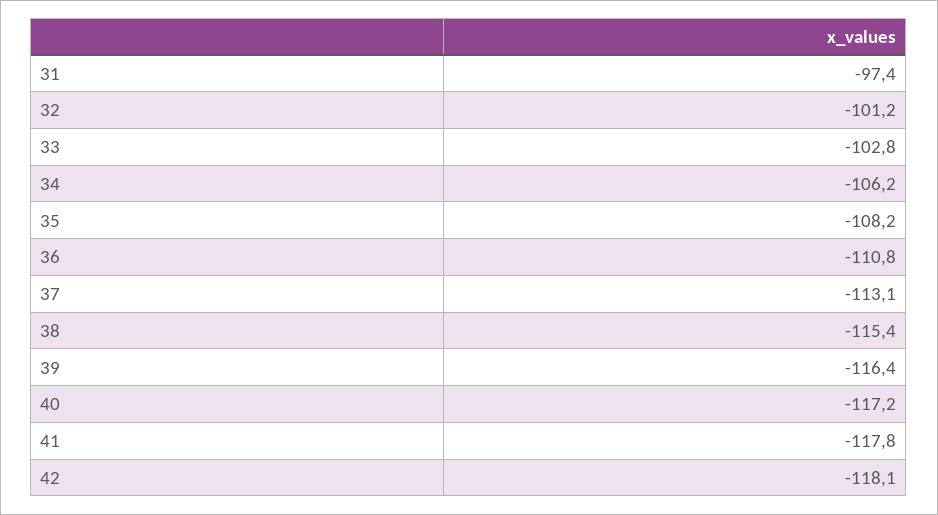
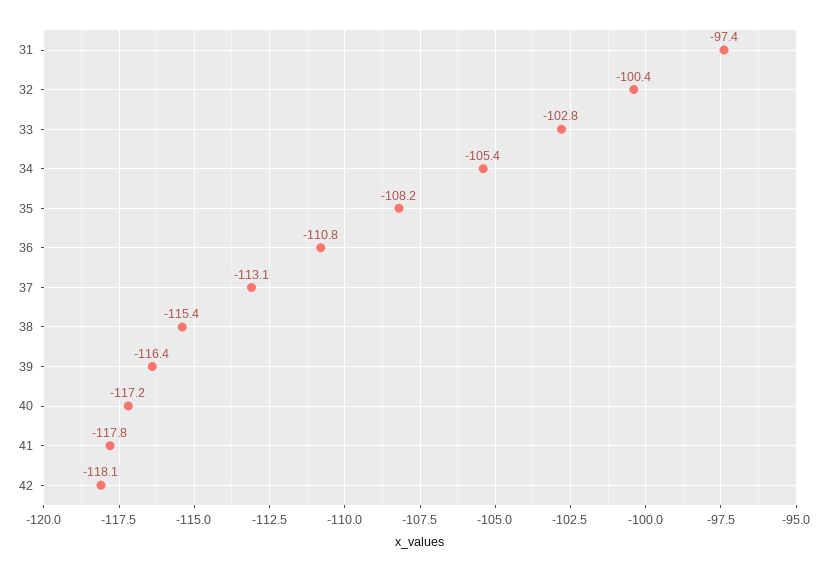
32: -101.2 -> -100.4
34: -106.2 -> -105.4

